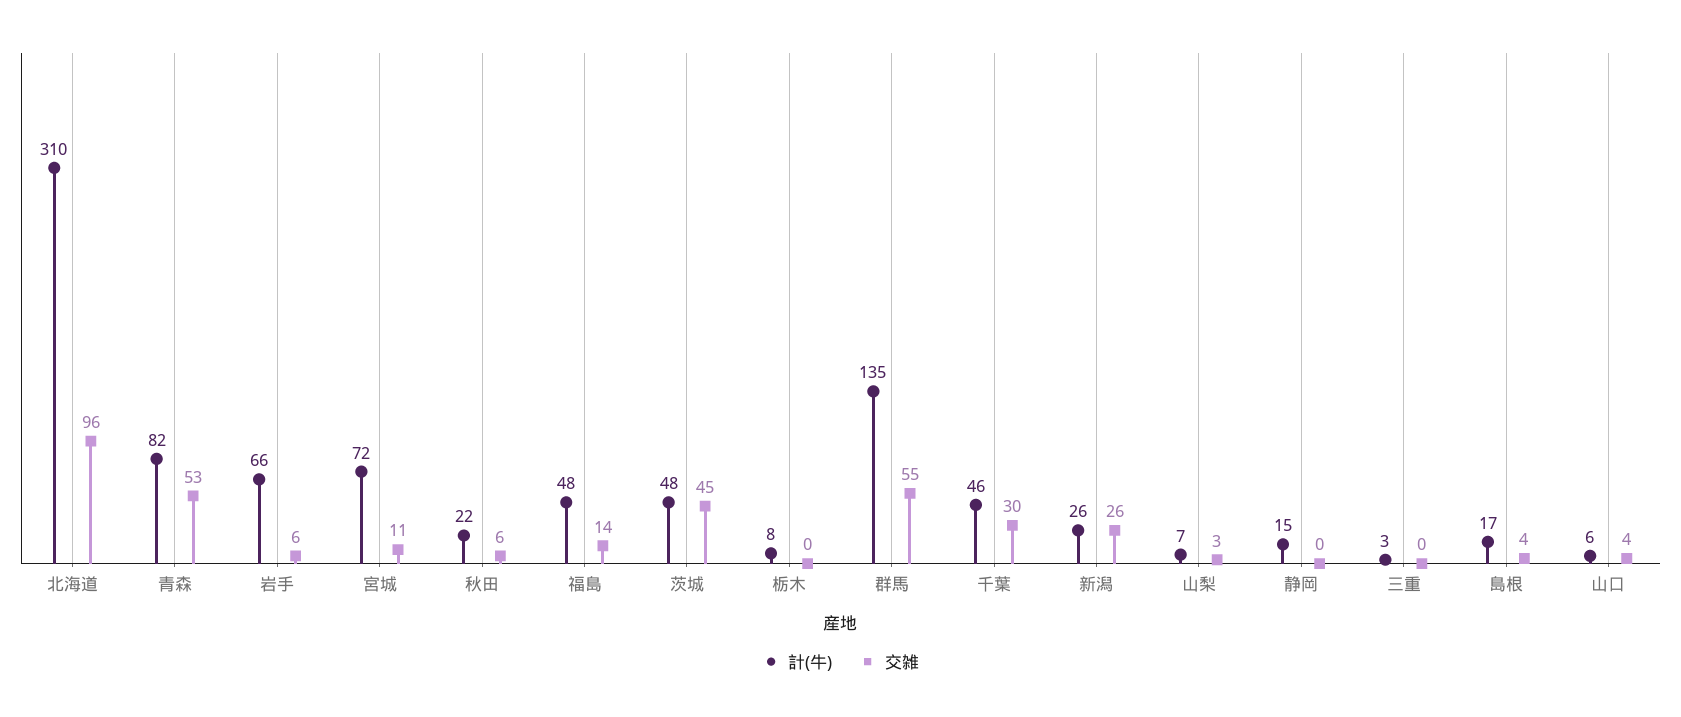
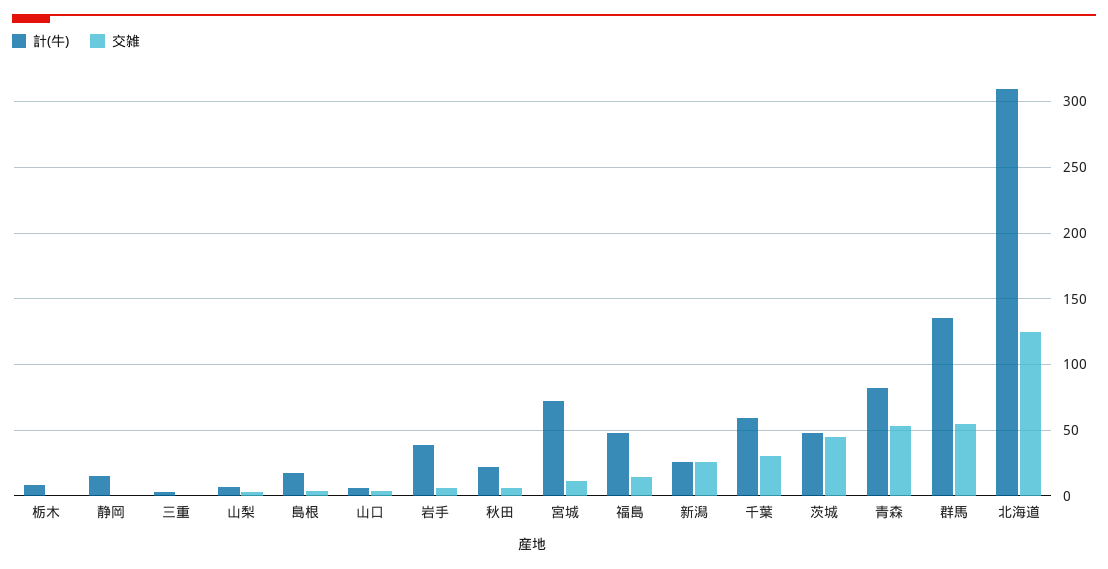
交雑, 北海道: 96 -> 125
計(牛), 岩手: 66 -> 40
計(牛), 千葉: 46 -> 60

